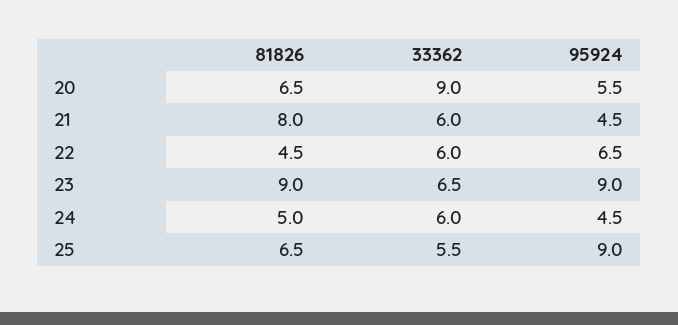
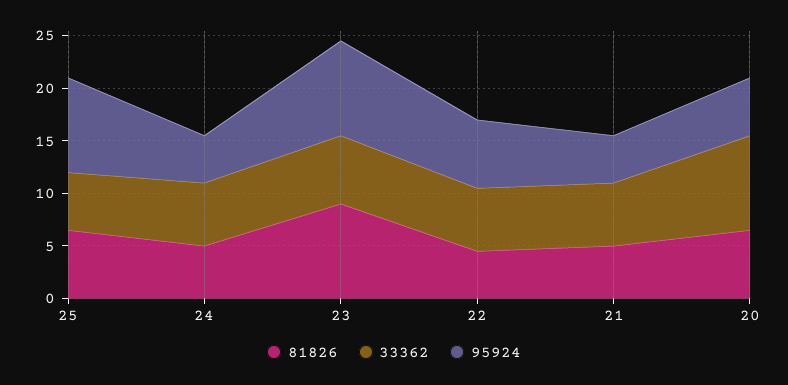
81826, 21: 8 -> 5

